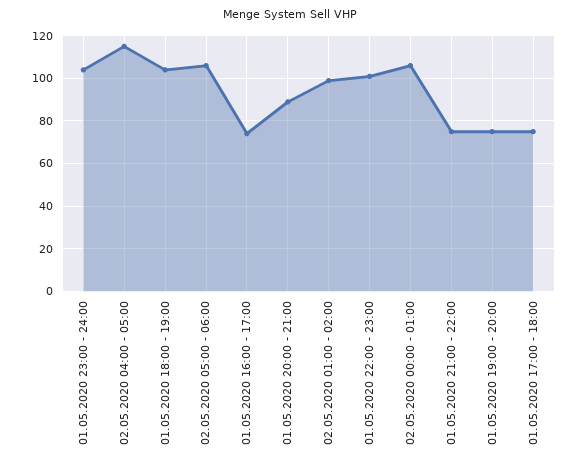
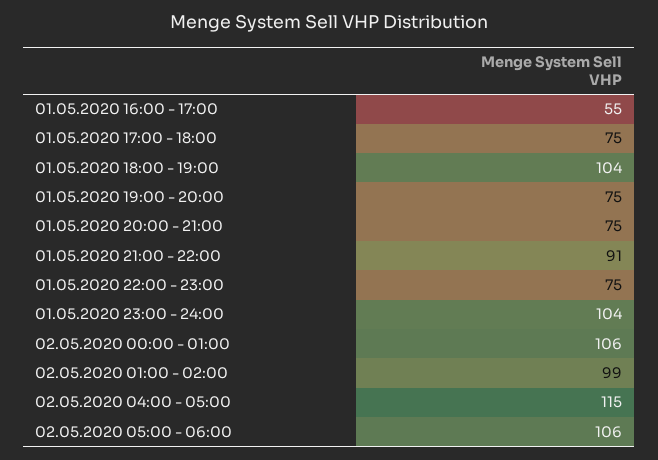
01.05.2020 16:00 - 17:00: 75 -> 55
01.05.2020 20:00 - 21:00: 90 -> 75
01.05.2020 22:00 - 23:00: 100 -> 75
01.05.2020 21:00 - 22:00: 75 -> 91

